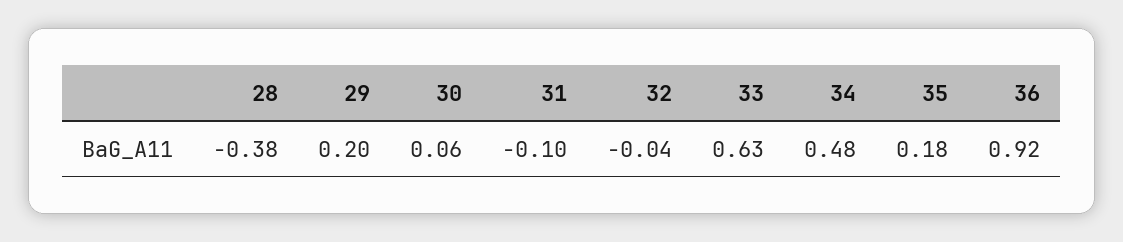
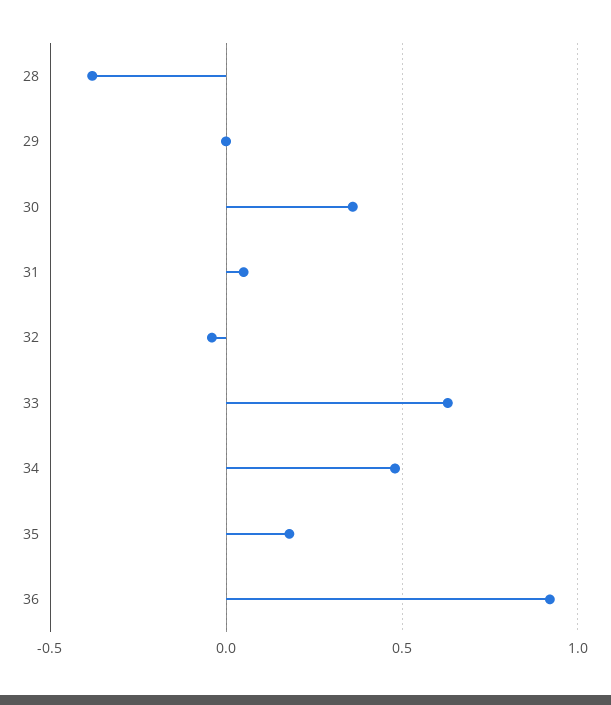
29: 0.2 -> 0
30: 0.06 -> 0.35
31: -0.1 -> 0.05

